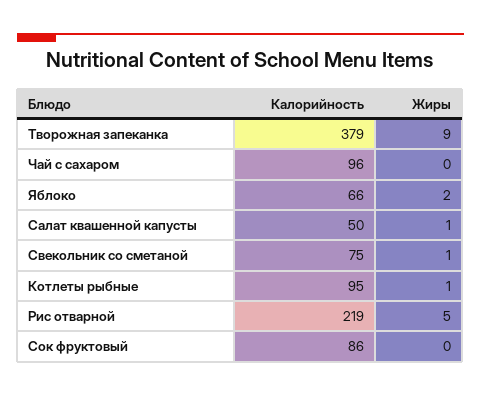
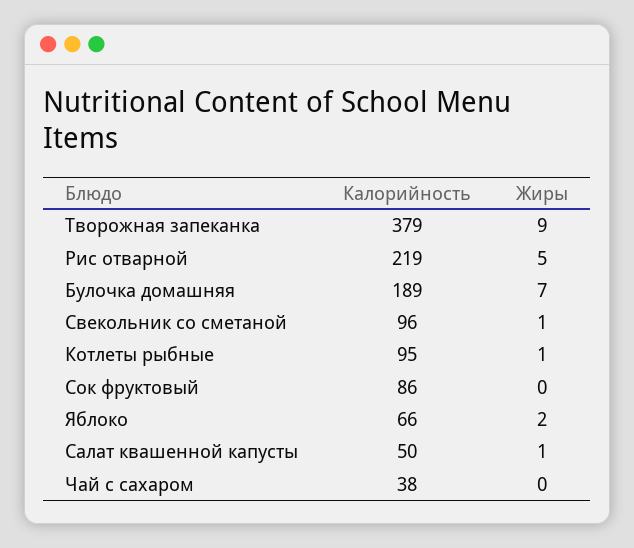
Калорийность, Чай с сахаром: 96 -> 38
Калорийность, Свекольник со сметаной: 75 -> 96
Калорийность, Булочка домашняя: none -> 189
Жиры, Булочка домашняя: none -> 7

